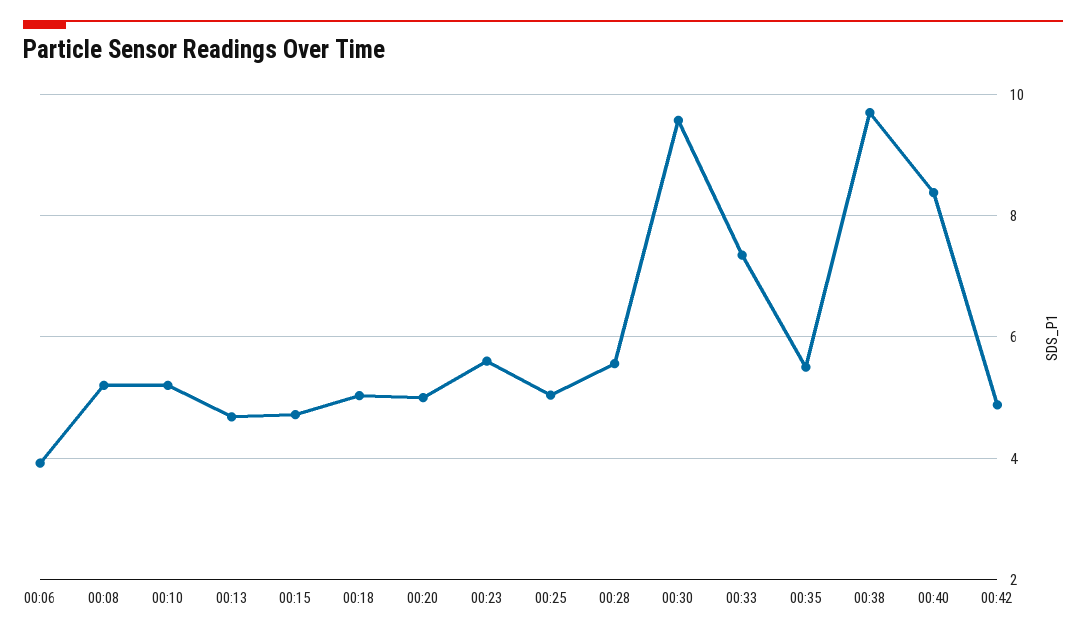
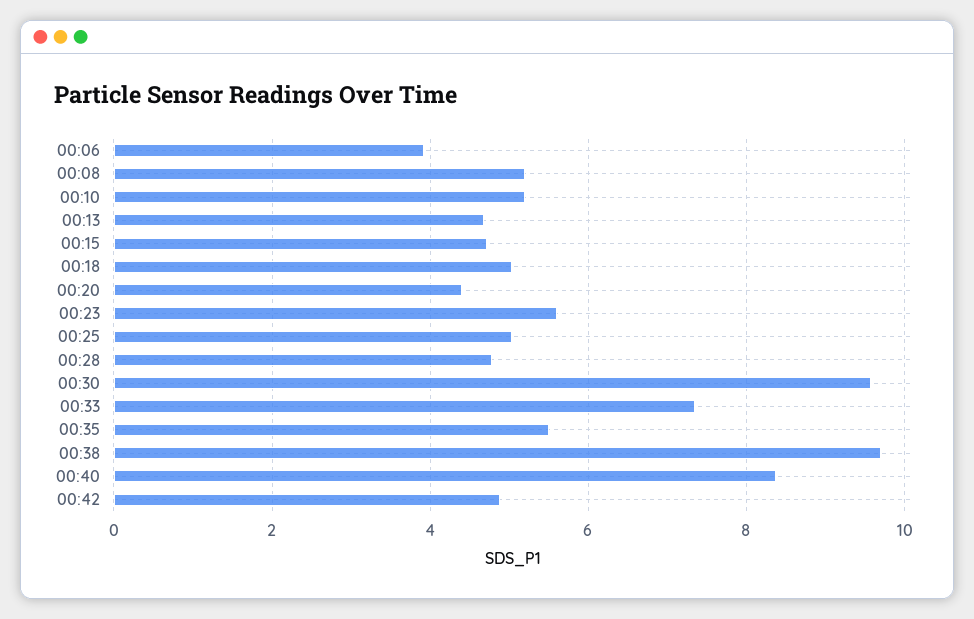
00:20: 5 -> 4.4
00:28: 5.6 -> 4.8

